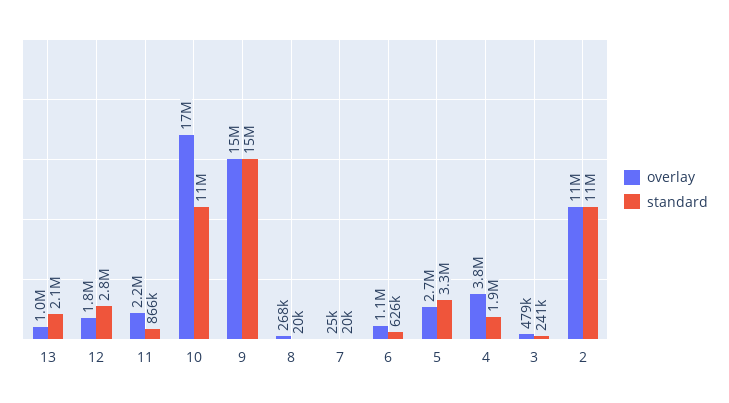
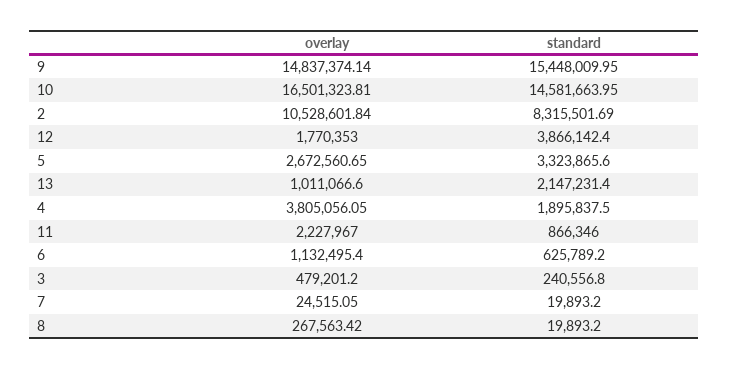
standard, 12: 2800000 -> 3866142.4
standard, 10: 11000000 -> 14581663.95
standard, 2: 11000000 -> 8315501.69

